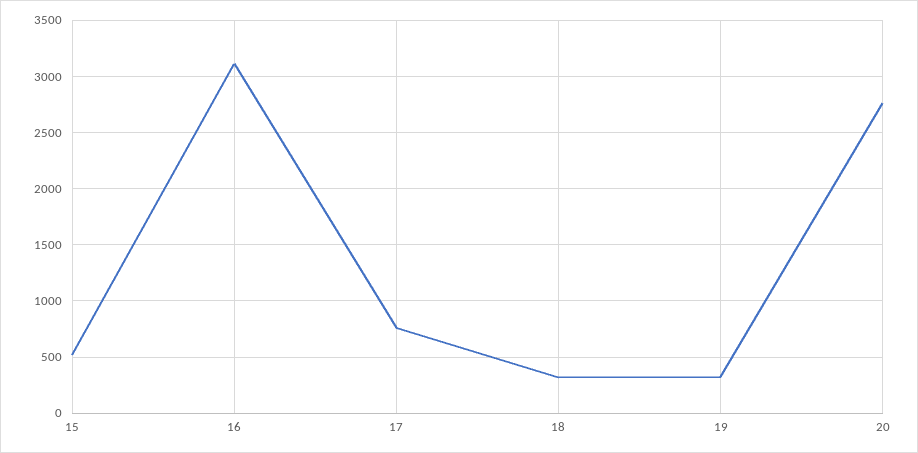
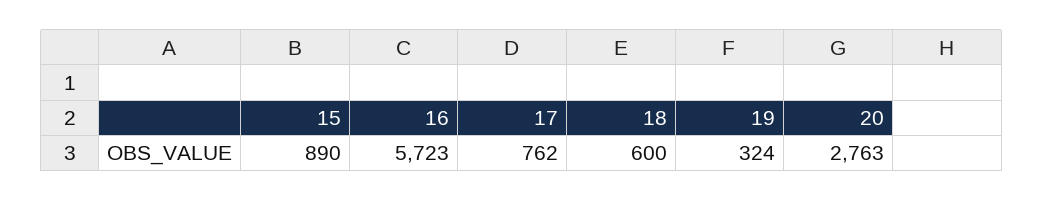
15: 500 -> 890
16: 3100 -> 5723
18: 300 -> 600

